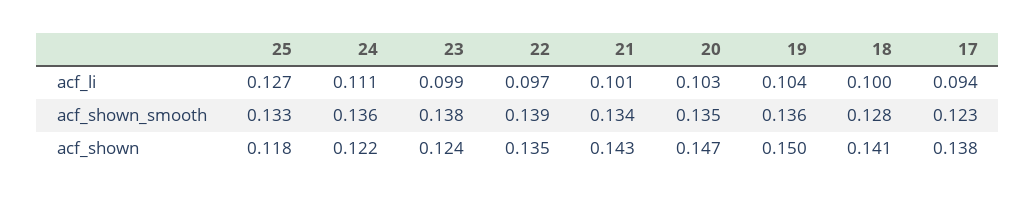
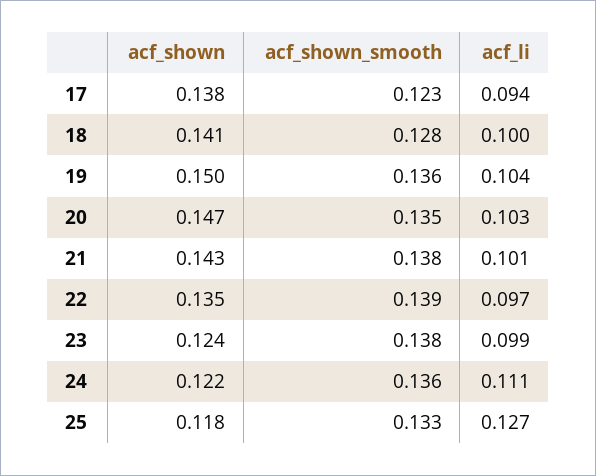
21, acf_shown_smooth: 0.134 -> 0.138

